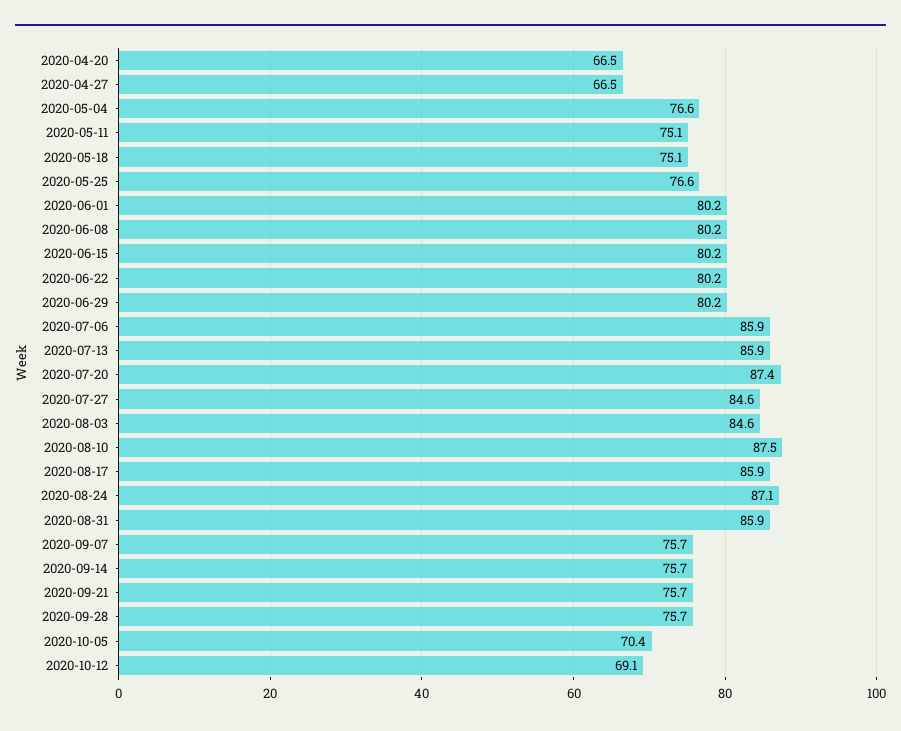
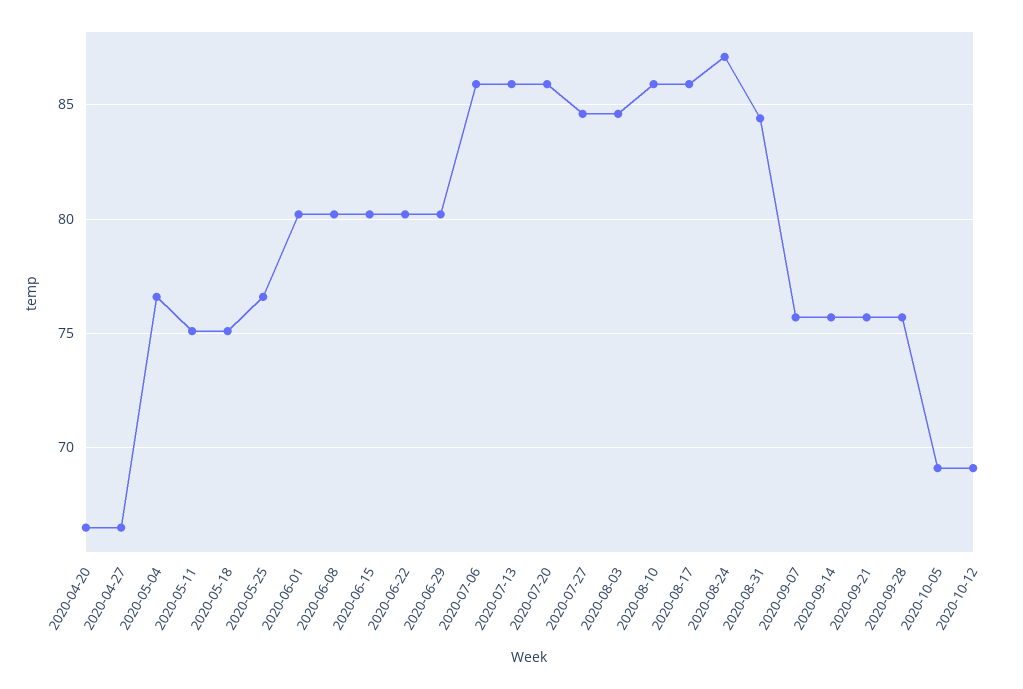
2020-07-20: 87.4 -> 86
2020-08-10: 87.5 -> 86
2020-08-31: 85.9 -> 84.5
2020-10-05: 70.4 -> 69

